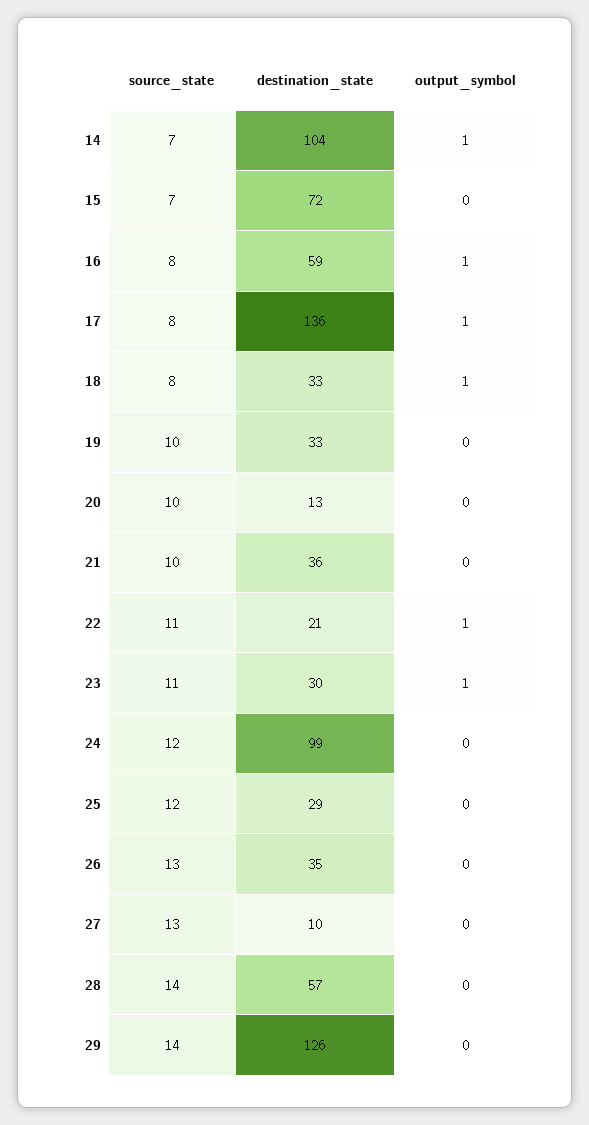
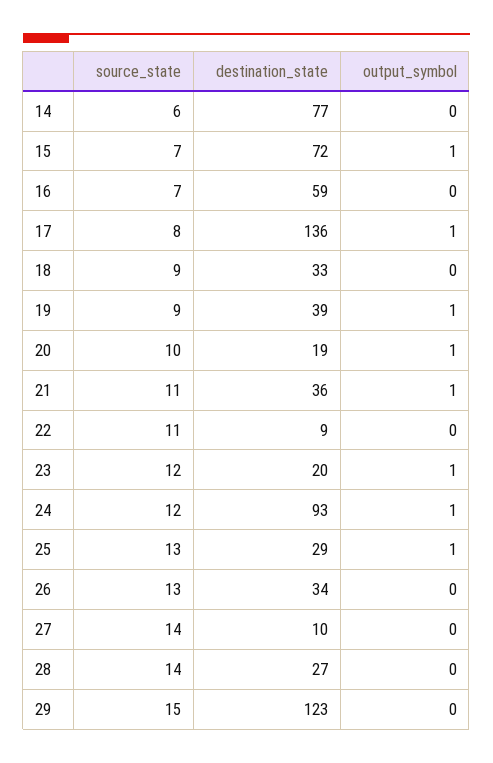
source_state, 14: 7 -> 6
destination_state, 14: 104 -> 77
output_symbol, 14: 1 -> 0
output_symbol, 15: 0 -> 1
source_state, 16: 8 -> 7
output_symbol, 16: 1 -> 0
source_state, 18: 8 -> 9
output_symbol, 18: 1 -> 0
source_state, 19: 10 -> 9
destination_state, 19: 33 -> 39
output_symbol, 19: 0 -> 1
destination_state, 20: 13 -> 19
output_symbol, 20: 0 -> 1
source_state, 21: 10 -> 11
output_symbol, 21: 0 -> 1
destination_state, 22: 21 -> 9
output_symbol, 22: 1 -> 0
source_state, 23: 11 -> 12
destination_state, 23: 30 -> 20
destination_state, 24: 99 -> 93
output_symbol, 24: 0 -> 1
source_state, 25: 12 -> 13
output_symbol, 25: 0 -> 1
destination_state, 26: 35 -> 34
source_state, 27: 13 -> 14
destination_state, 28: 57 -> 27
source_state, 29: 14 -> 15
destination_state, 29: 126 -> 123

